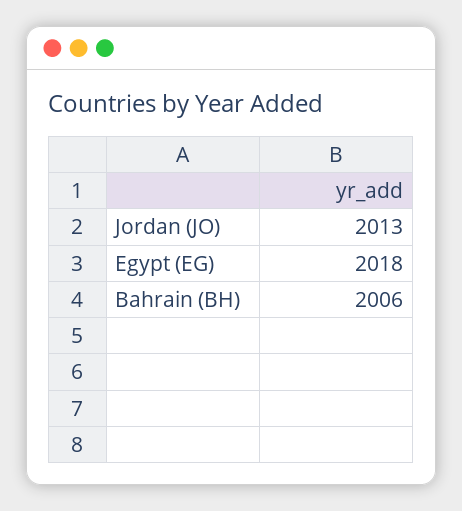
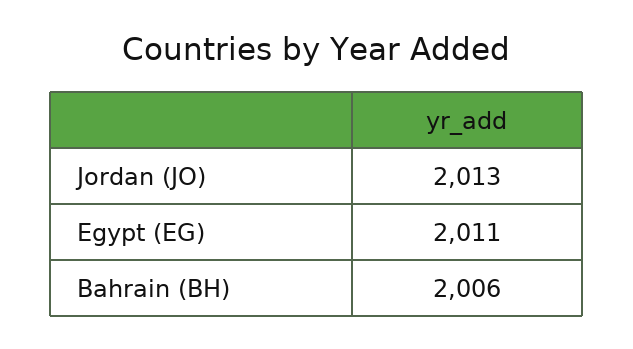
Egypt (EG): 2018 -> 2011

